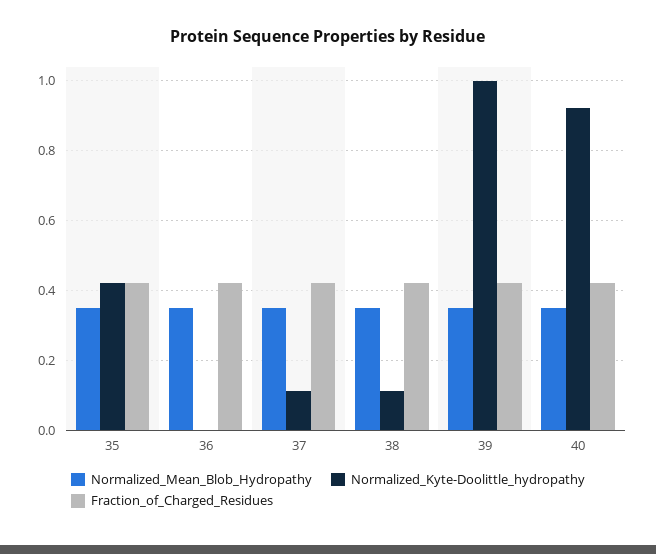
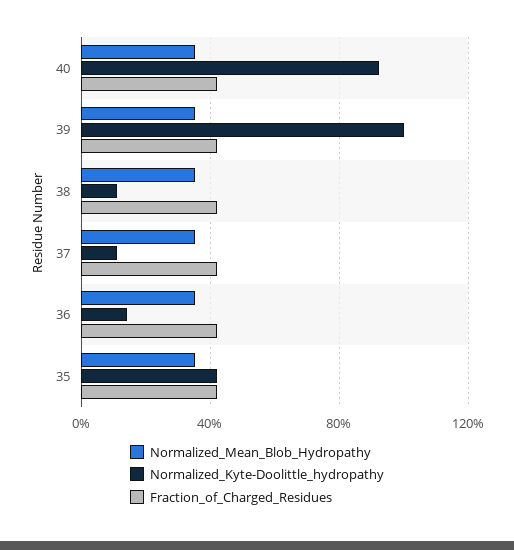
Normalized_Kyte-Doolittle_hydropathy, 36: 0 -> 0.15

